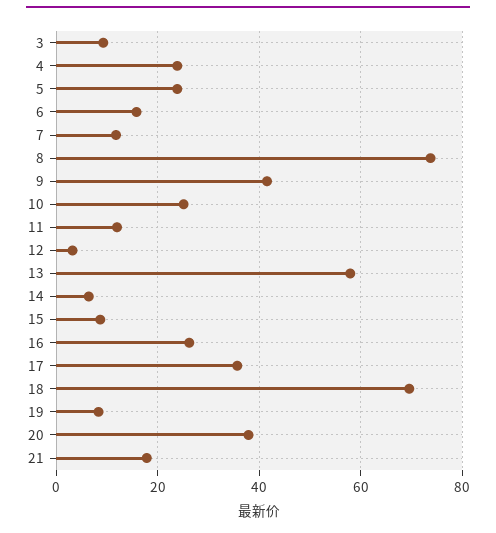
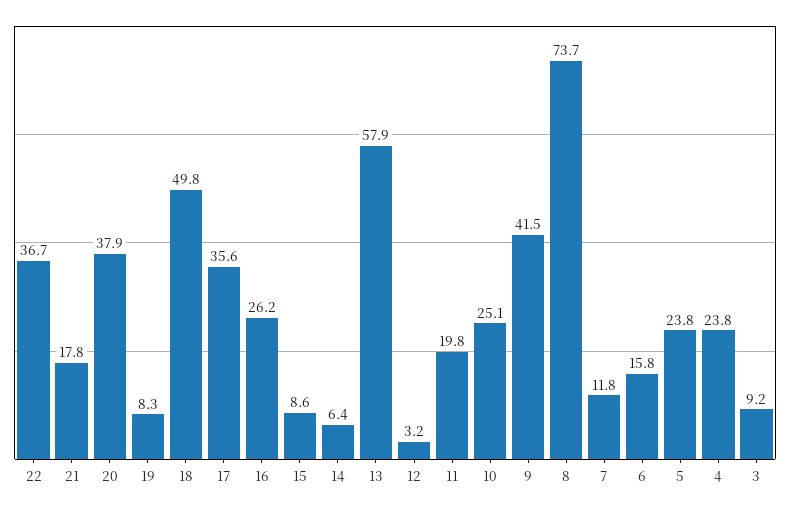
11: 12 -> 19.8
18: 70 -> 49.8
22: none -> 36.7

